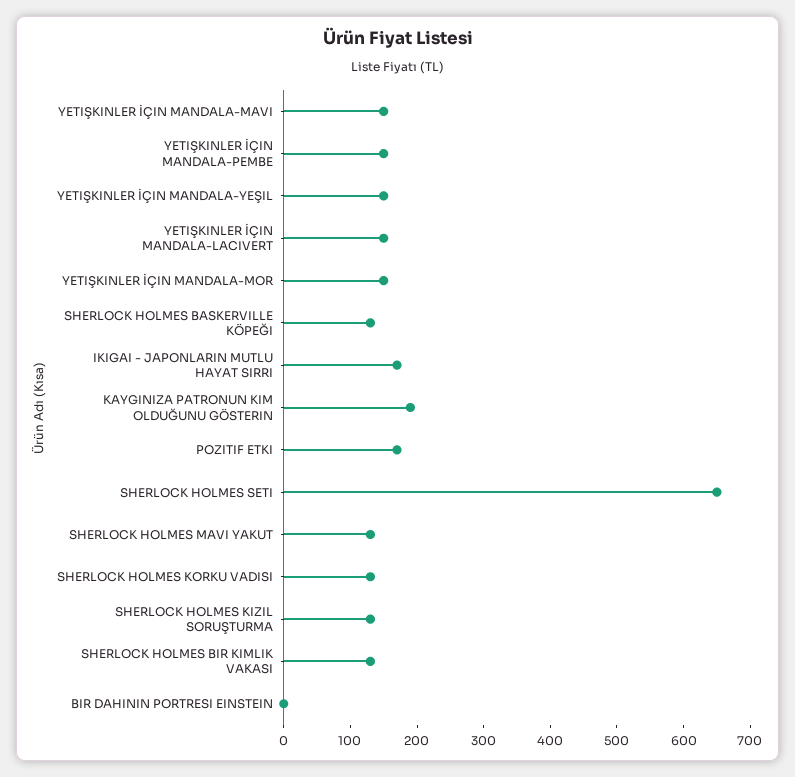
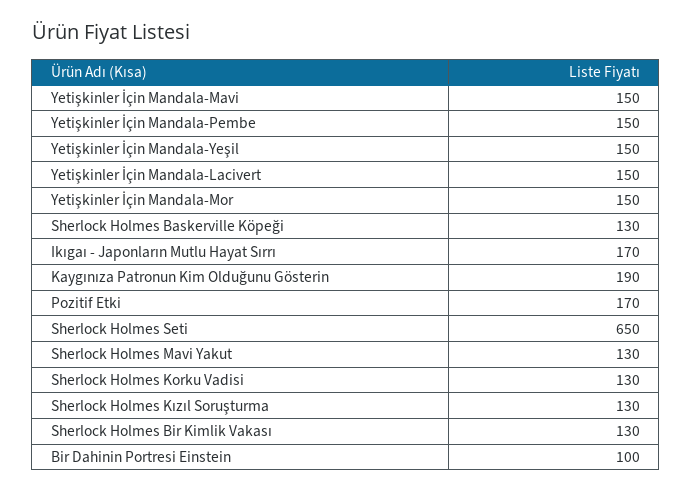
BIR DAHININ PORTRESI EINSTEIN: 0 -> 100

